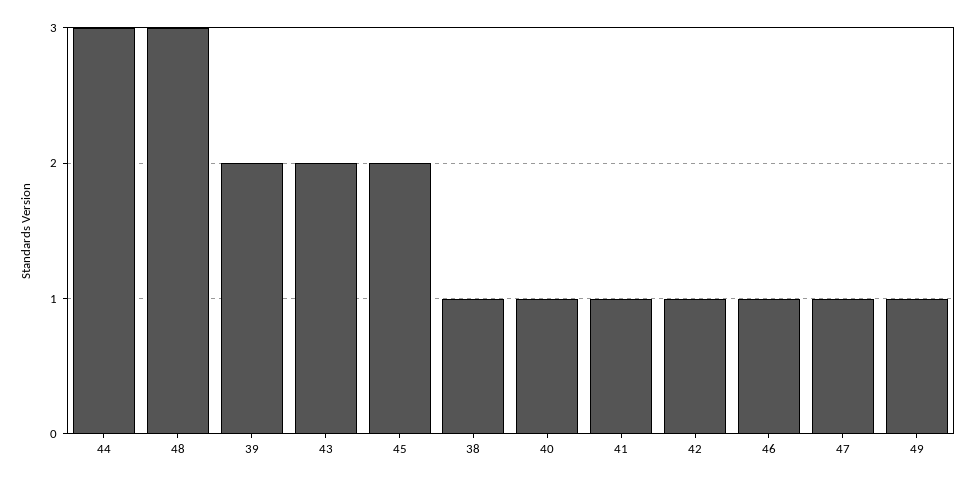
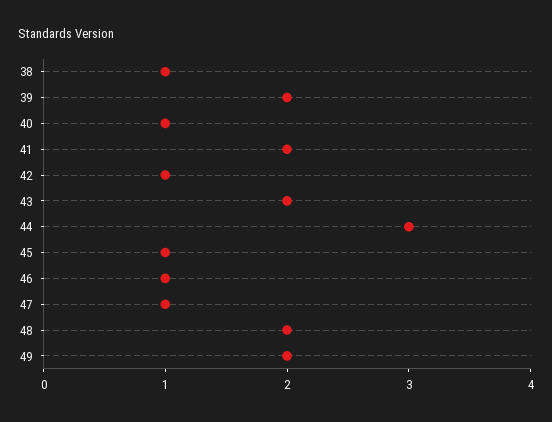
48: 3 -> 2
45: 2 -> 1
41: 1 -> 2
49: 1 -> 2

